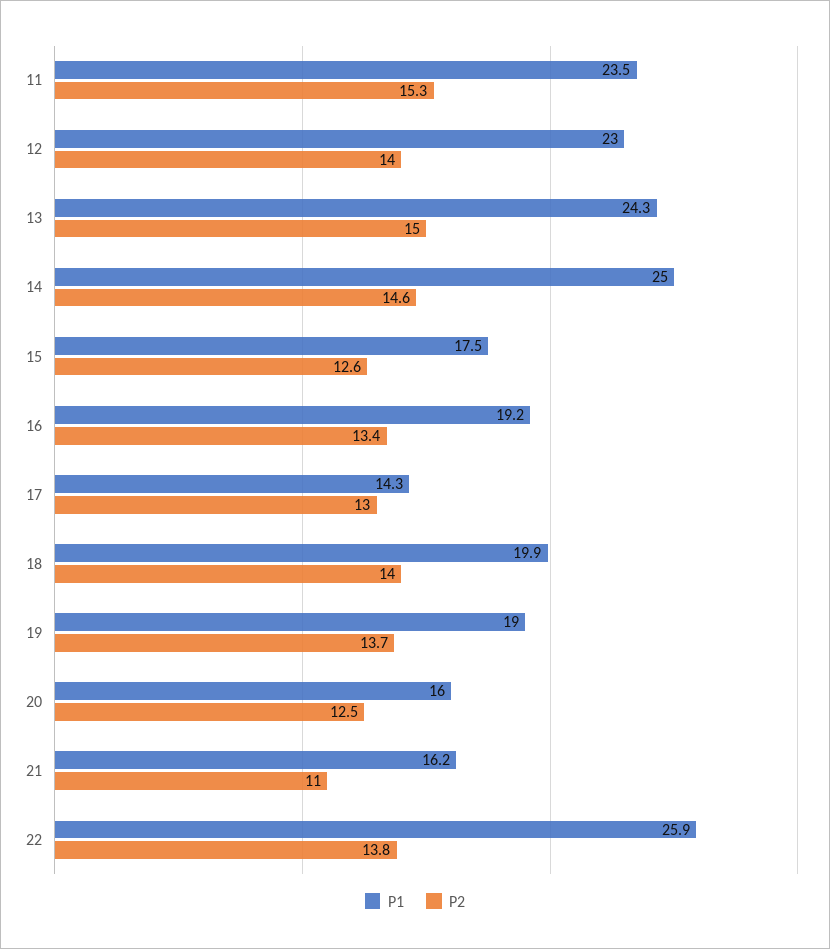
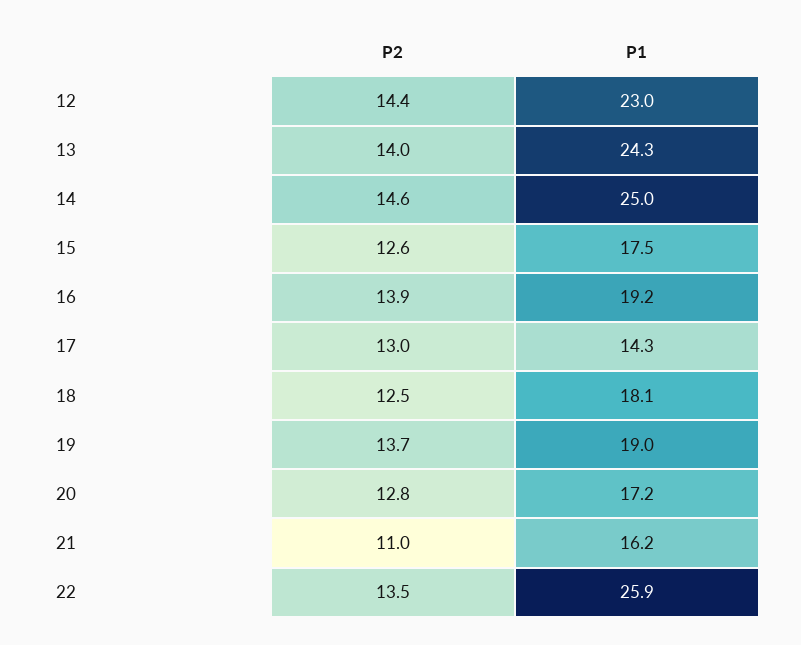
P1, 11: 23.5 -> none
P2, 11: 15.3 -> none
P2, 12: 14 -> 14.4
P2, 13: 15 -> 14
P2, 16: 13.4 -> 13.9
P1, 18: 19.9 -> 18.1
P2, 18: 14 -> 12.5
P1, 20: 16 -> 17.2
P2, 20: 12.5 -> 12.8
P2, 22: 13.8 -> 13.5

